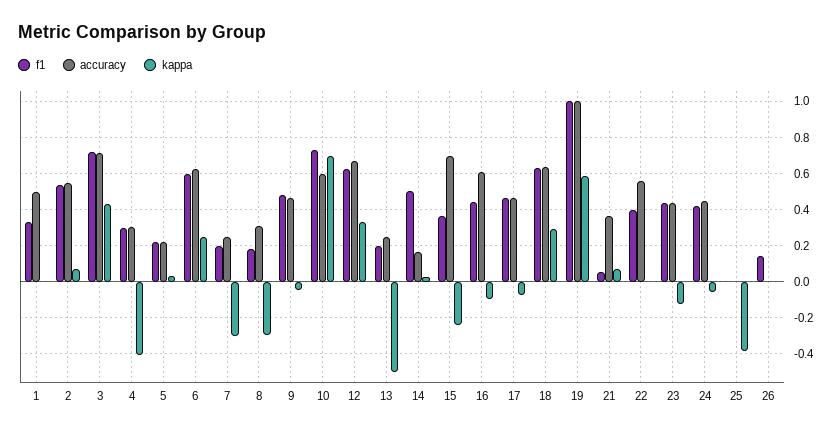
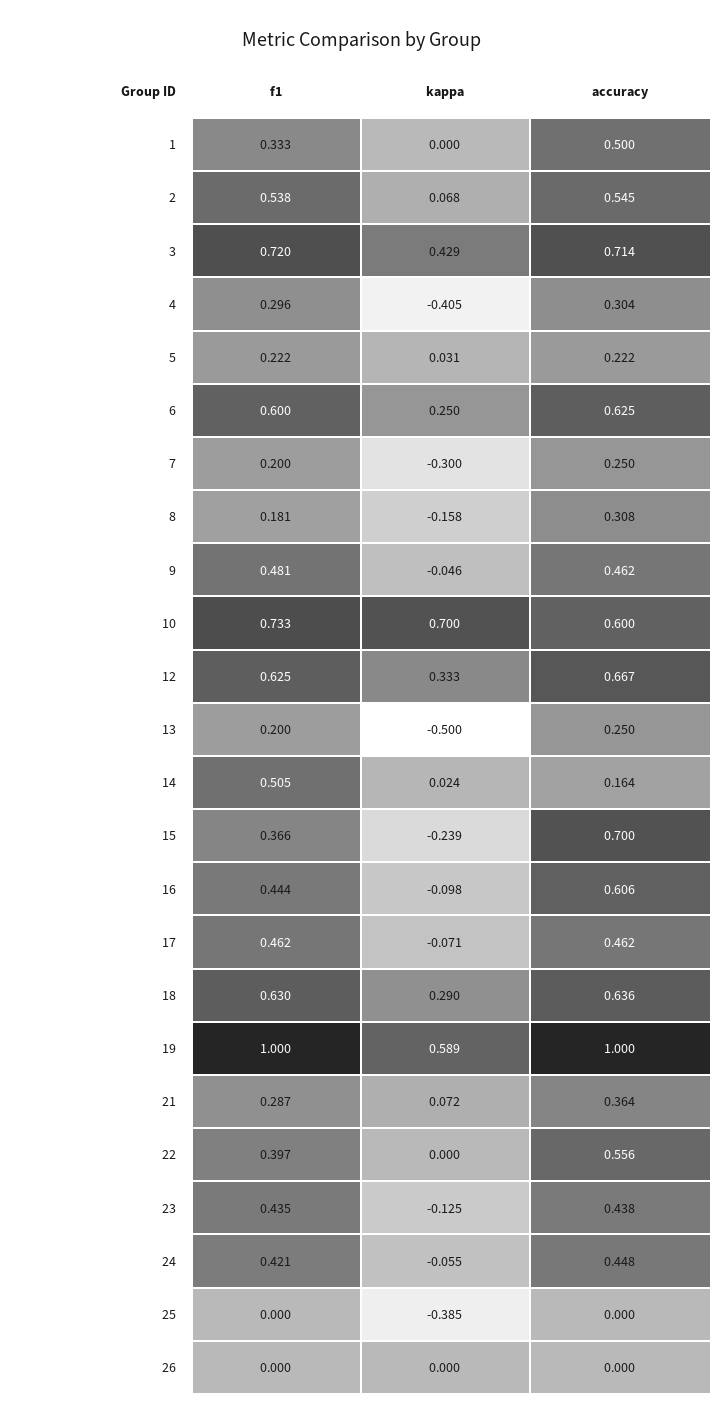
kappa, 8: -0.3 -> -0.158
f1, 21: 0.05 -> 0.287
f1, 26: 0.15 -> 0

